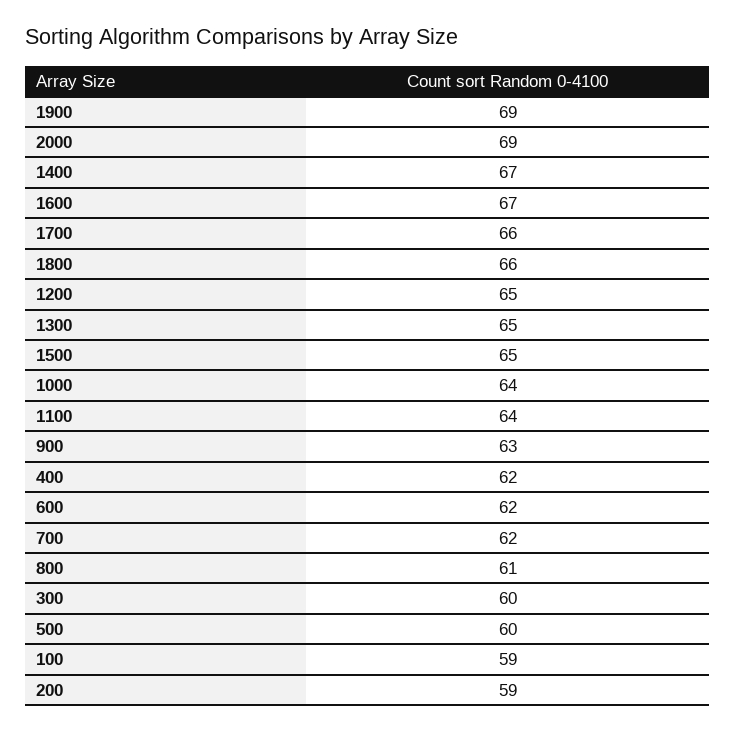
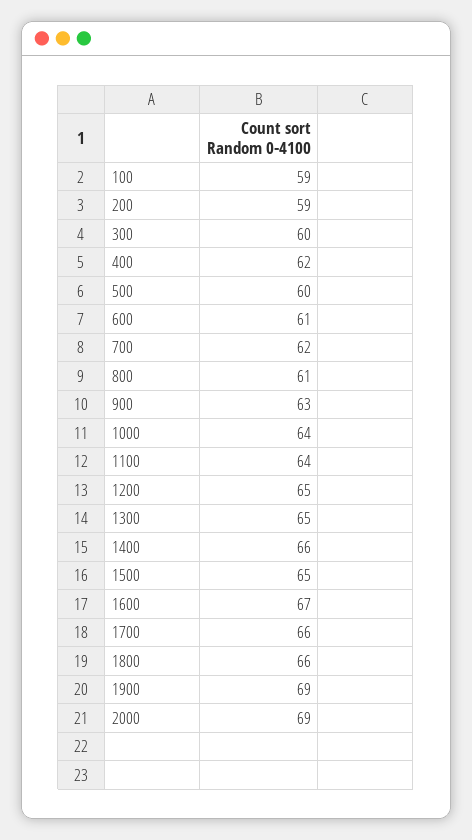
1400: 67 -> 66
600: 62 -> 61

